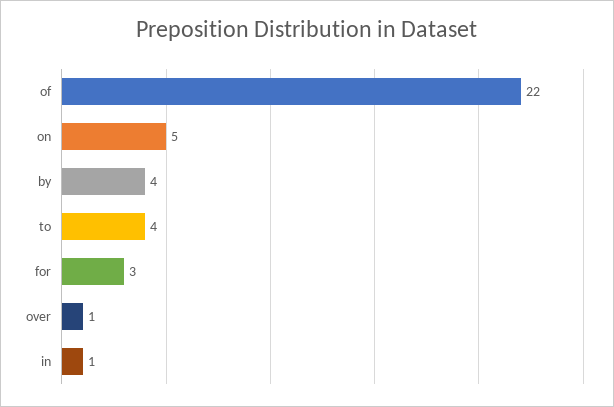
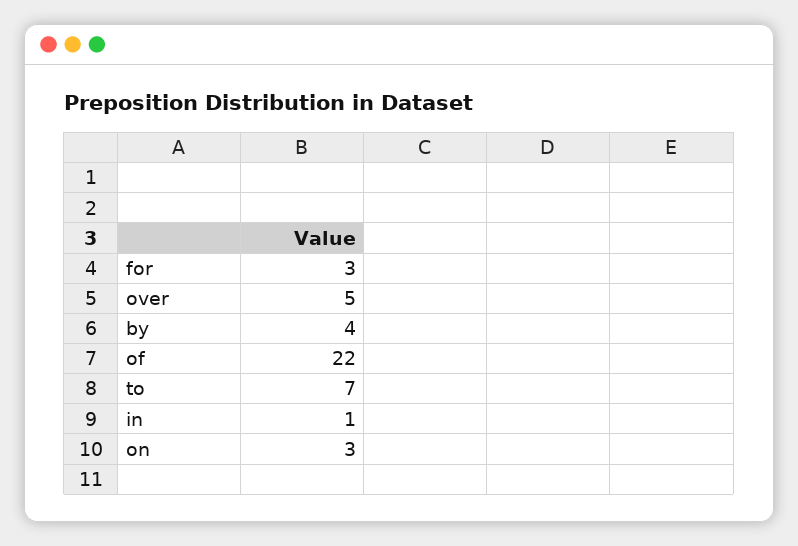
on: 5 -> 3
to: 4 -> 7
over: 1 -> 5

